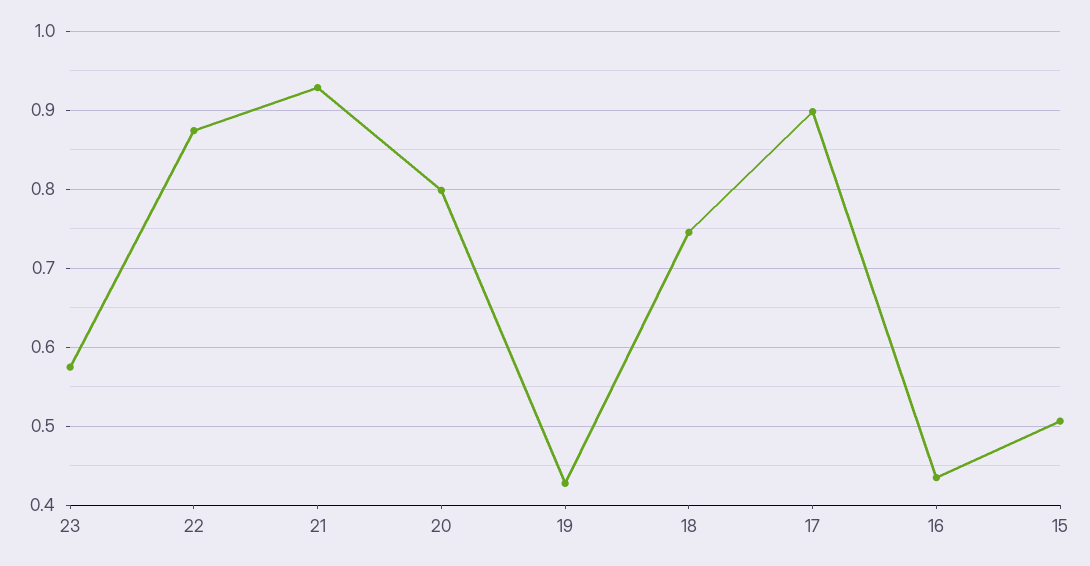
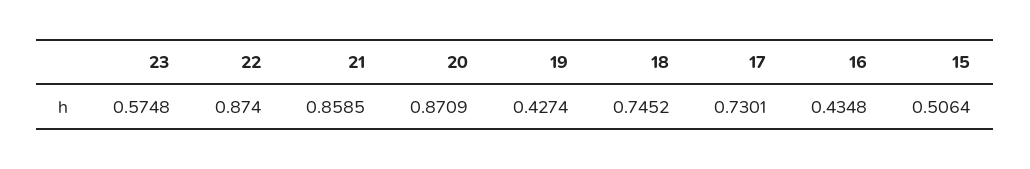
21: 0.93 -> 0.8585
20: 0.8 -> 0.8709
17: 0.9 -> 0.7301

